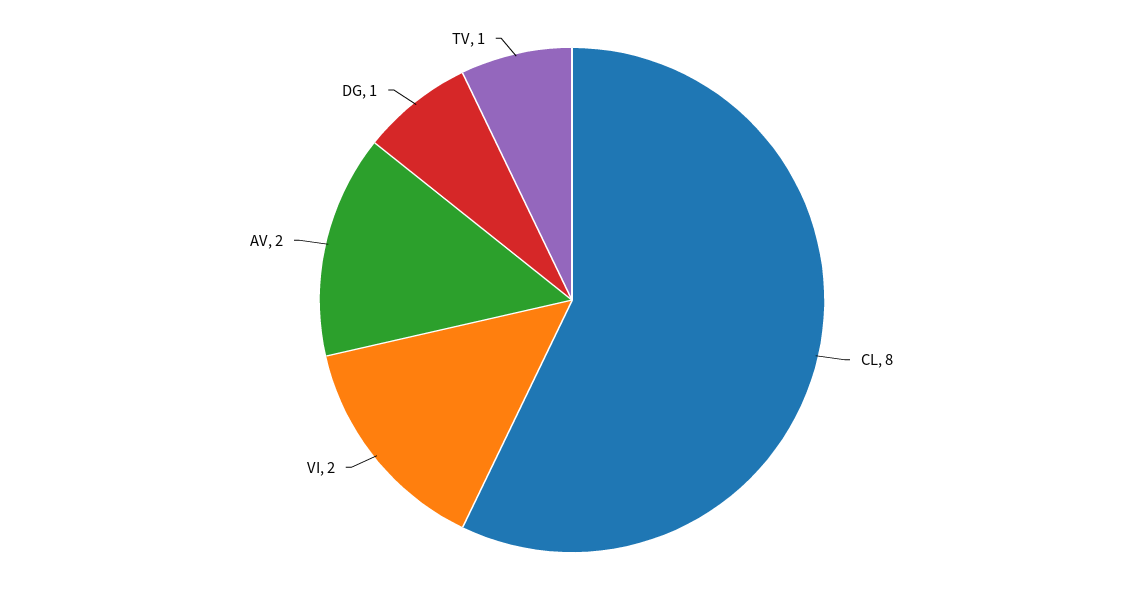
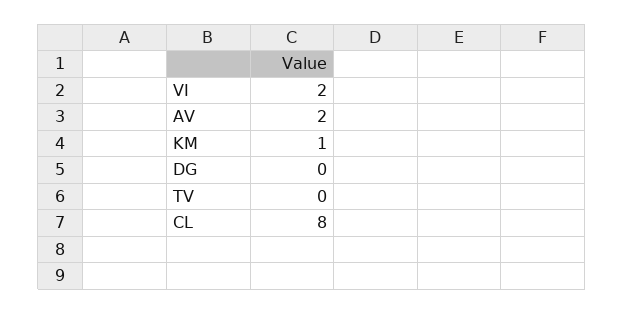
DG: 1 -> 0
TV: 1 -> 0
KM: none -> 1

